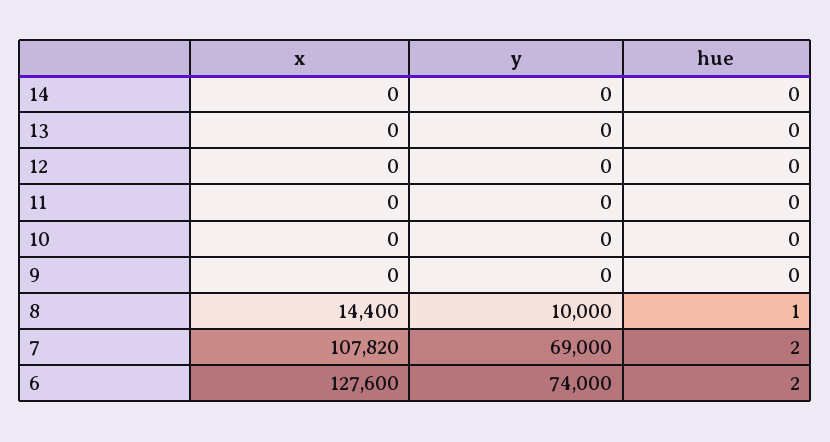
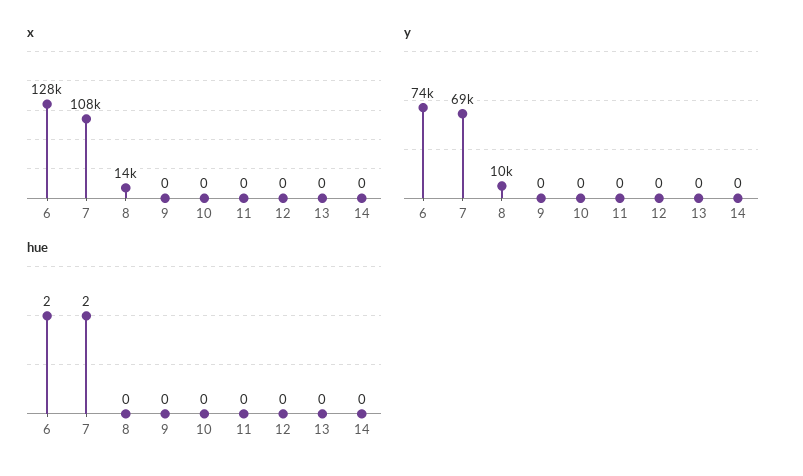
hue, 8: 1 -> 0

